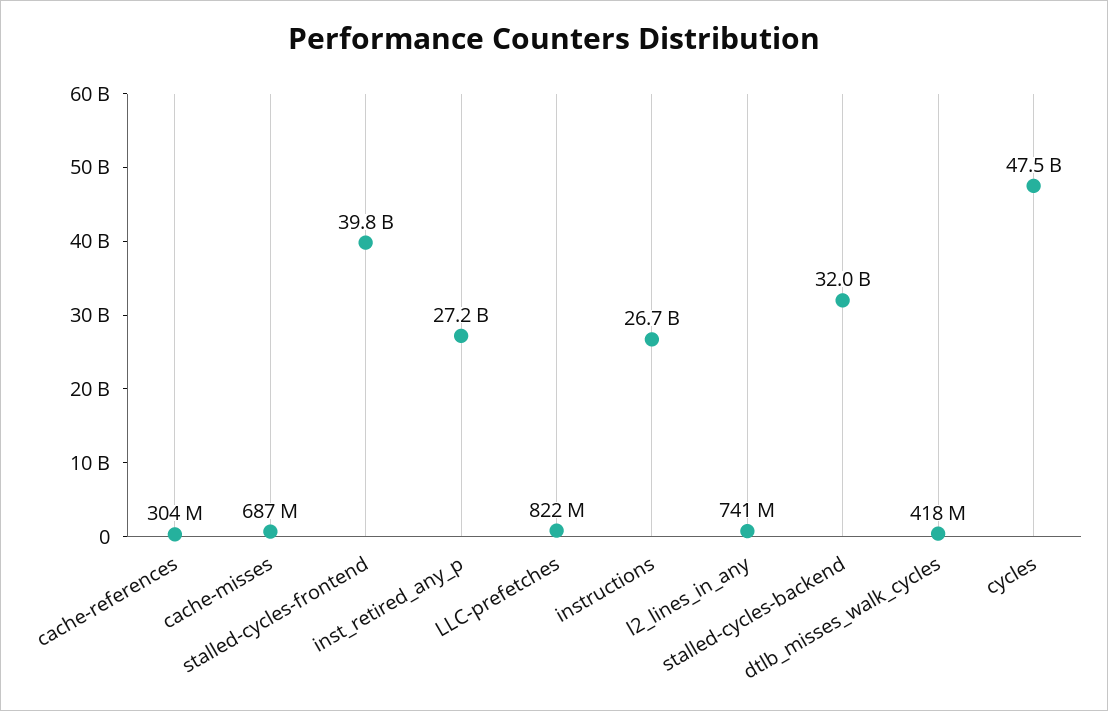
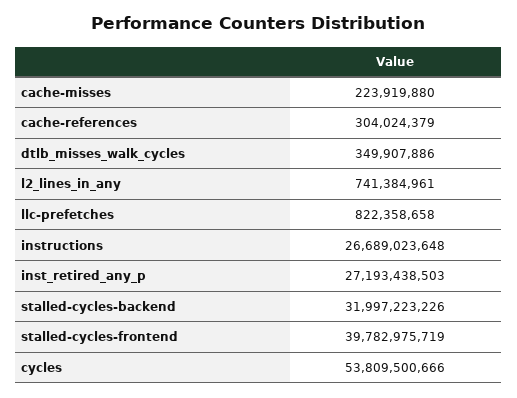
cache-misses: 687000000 -> 223919880
dtlb_misses_walk_cycles: 418000000 -> 349907886
cycles: 47500000000 -> 53809500666

